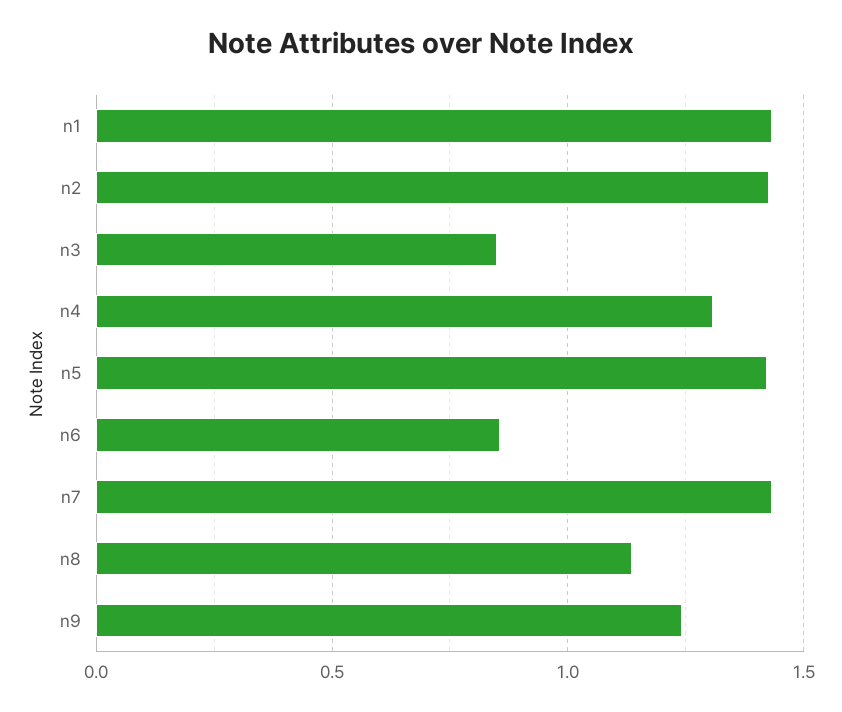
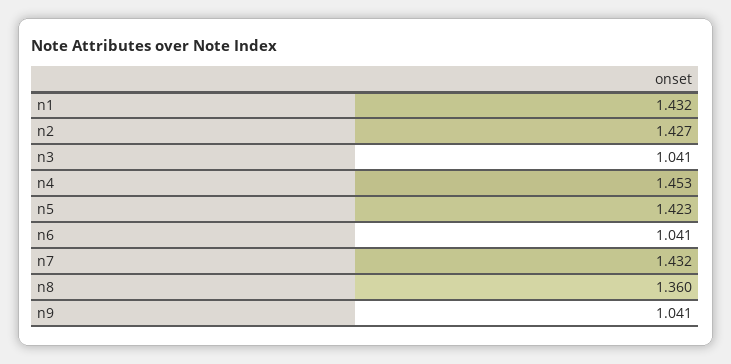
n3: 0.85 -> 1.041
n4: 1.3 -> 1.453
n6: 0.85 -> 1.041
n8: 1.15 -> 1.36
n9: 1.25 -> 1.041

